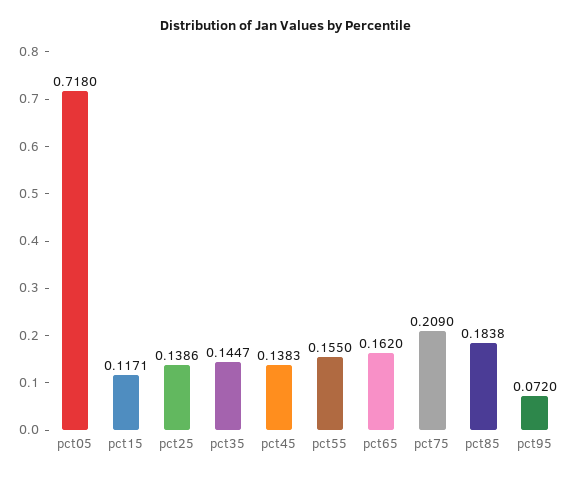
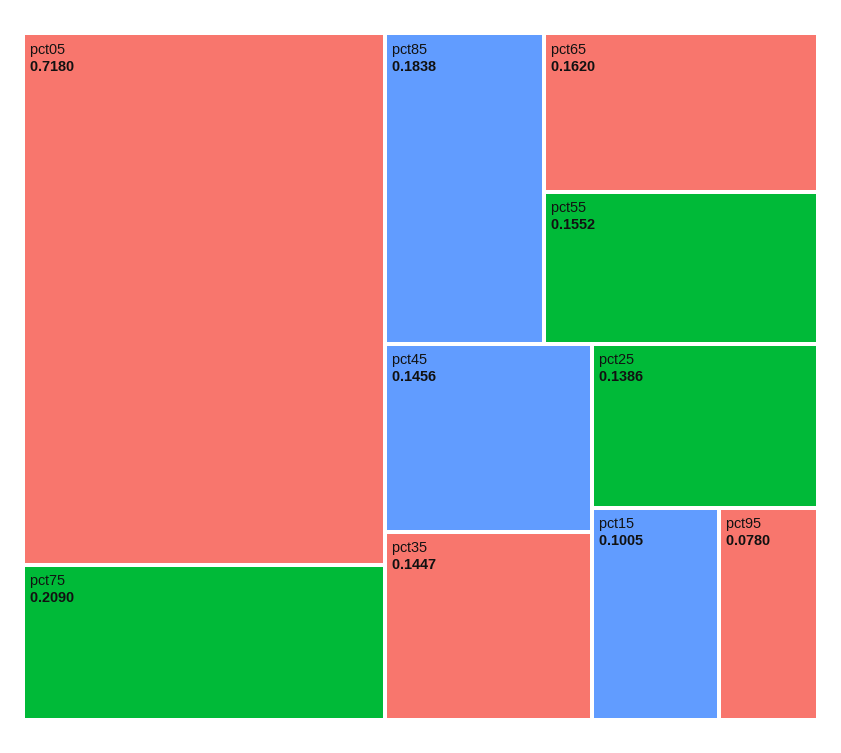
pct15: 0.1171 -> 0.1005
pct45: 0.1383 -> 0.1456
pct55: 0.155 -> 0.1552
pct95: 0.072 -> 0.078

